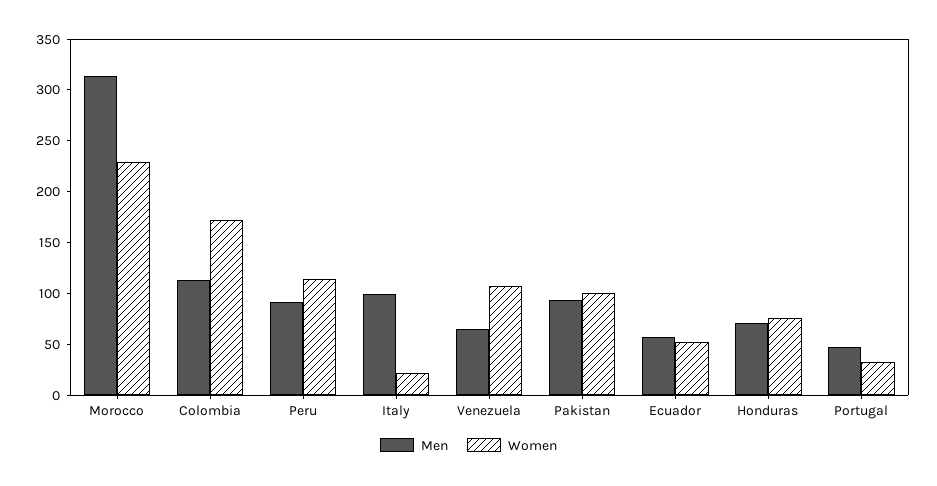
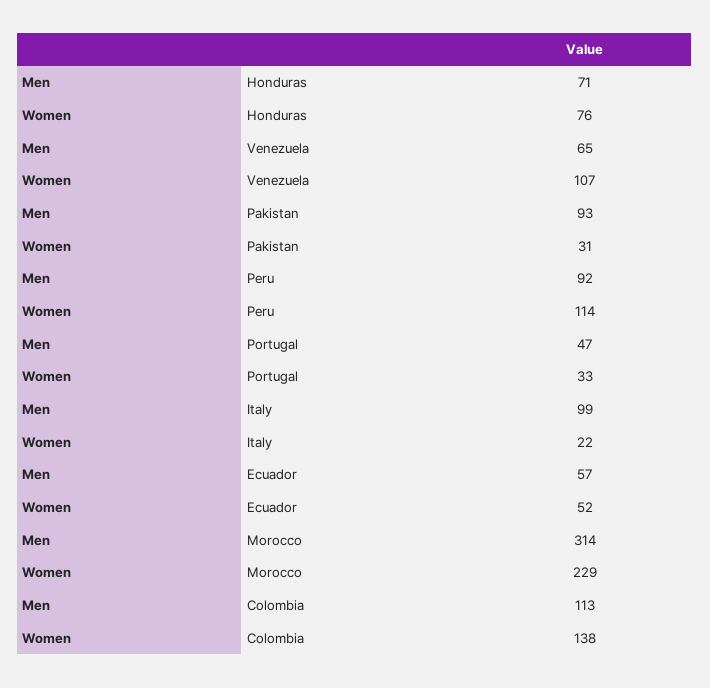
Women, Colombia: 170 -> 138
Women, Pakistan: 100 -> 31

